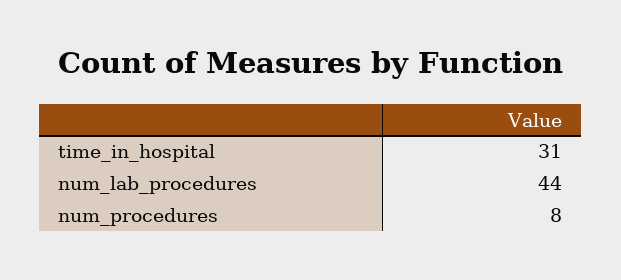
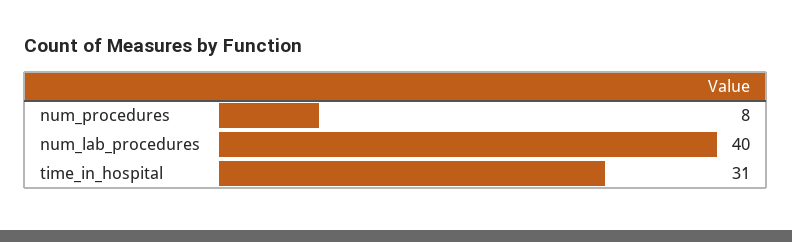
num_lab_procedures: 44 -> 40

